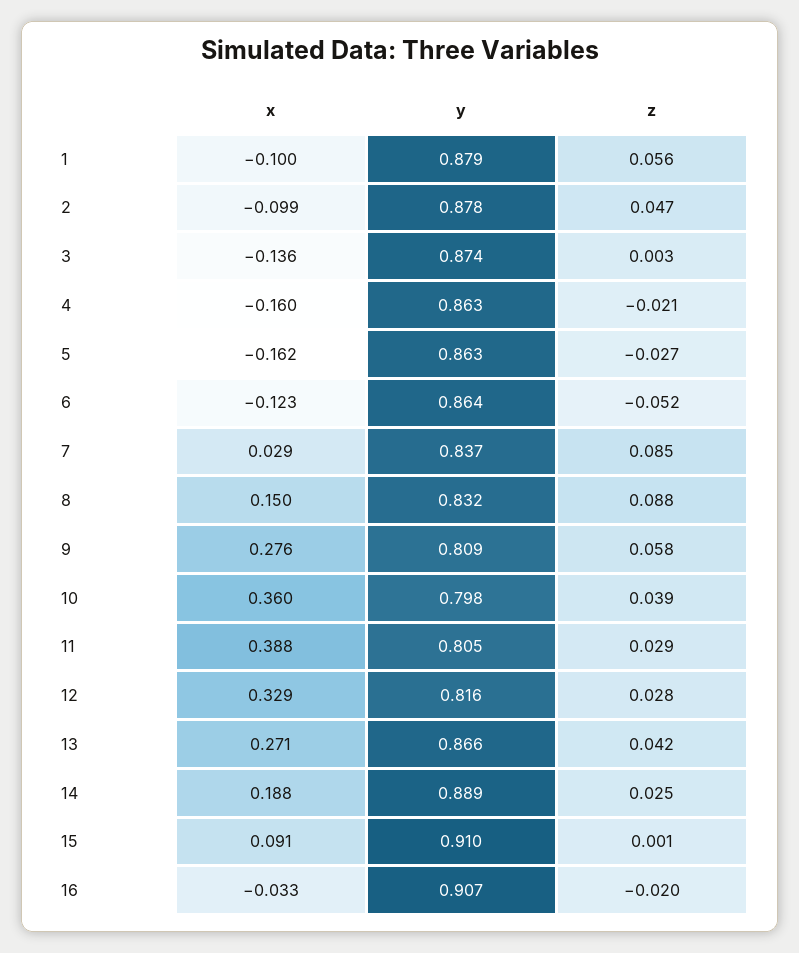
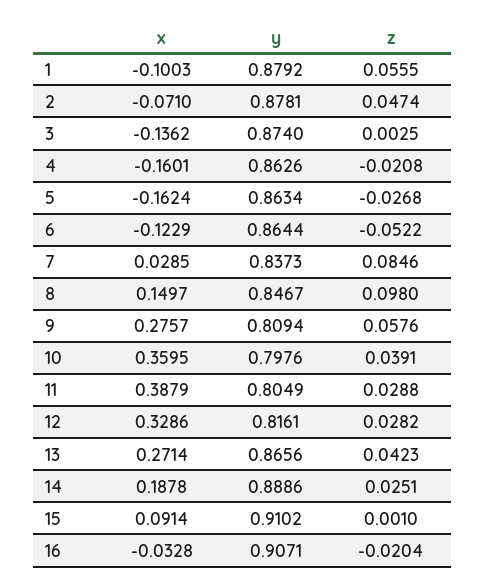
x, 2: -0.099 -> -0.071
y, 8: 0.832 -> 0.8467
z, 8: 0.088 -> 0.098

